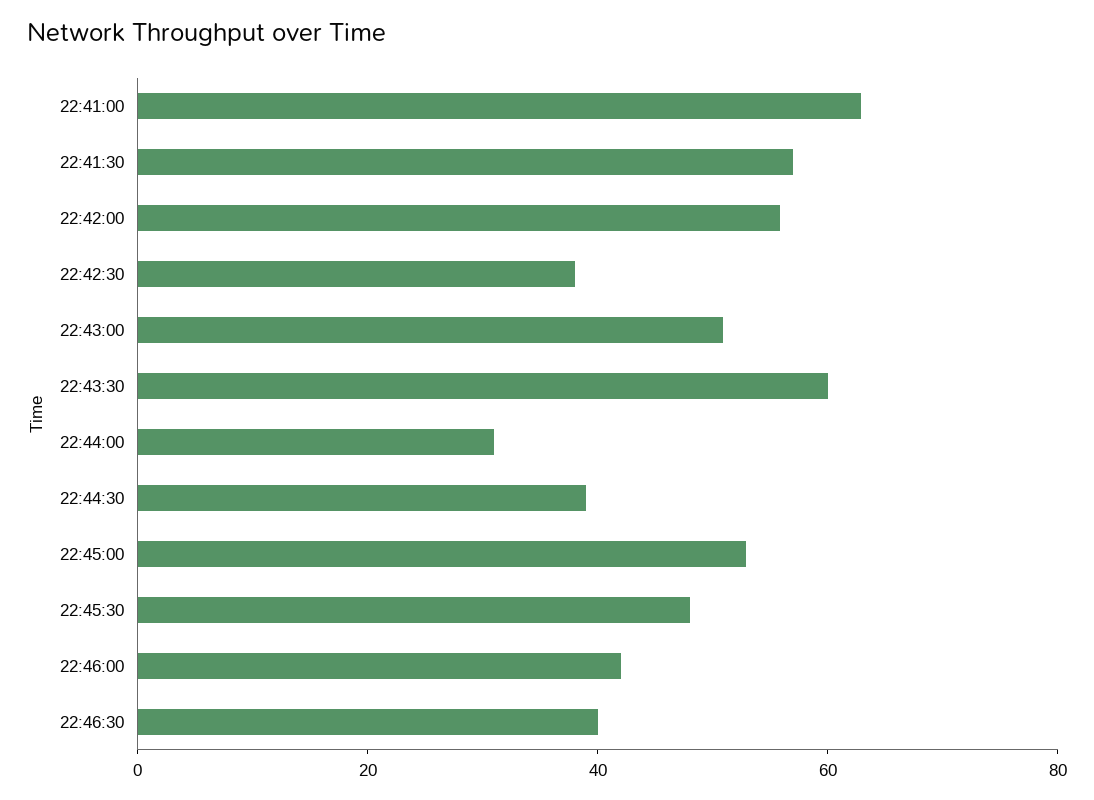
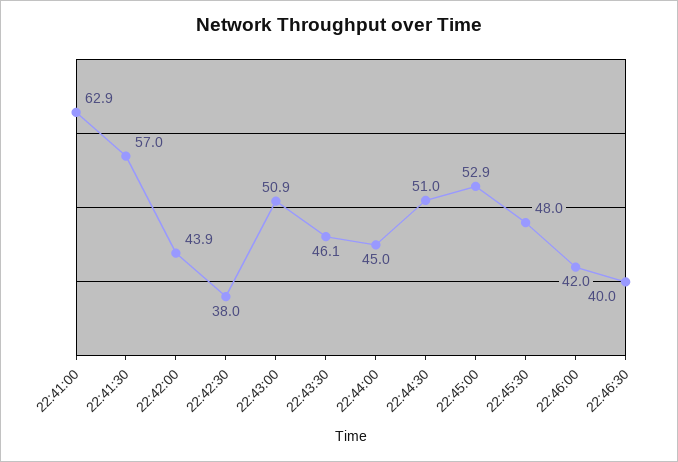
22:42:00: 55 -> 43.9
22:43:30: 60 -> 46.1
22:44:00: 30 -> 45
22:44:30: 40 -> 51

